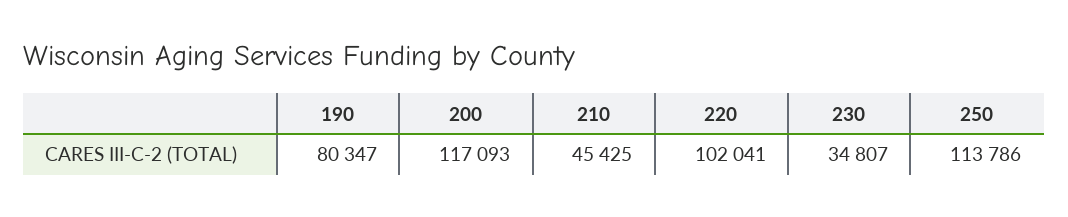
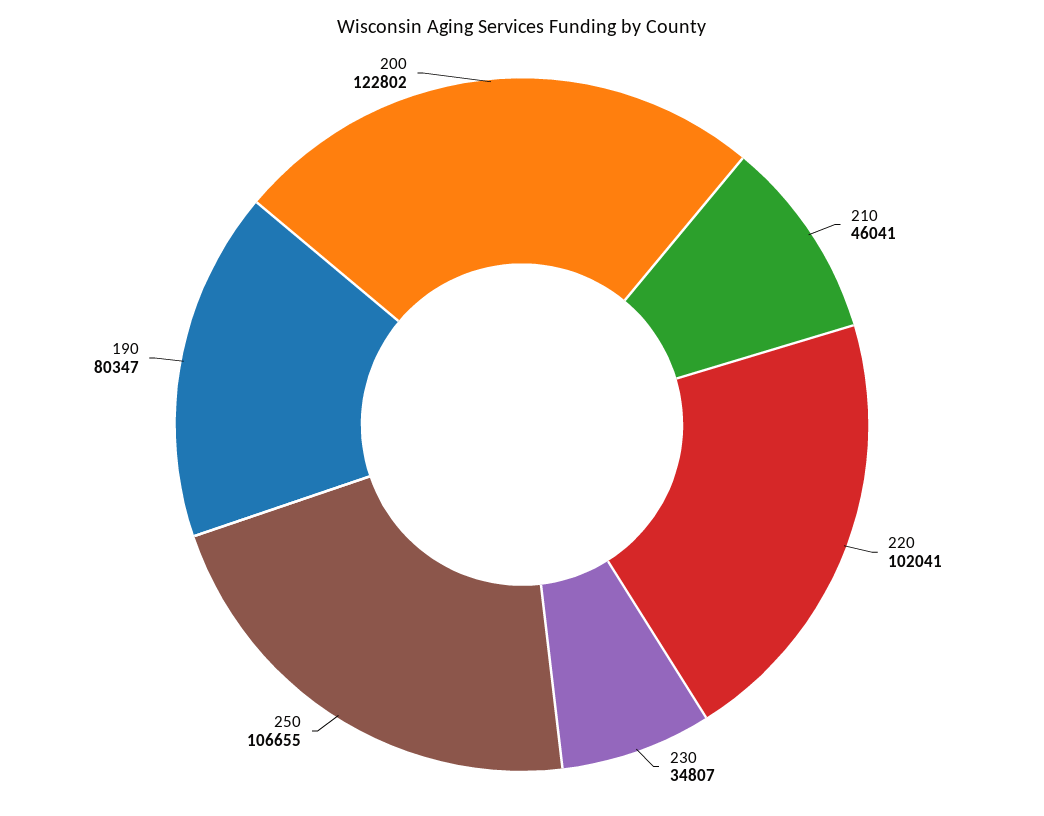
200: 117093 -> 122802
210: 45425 -> 46041
250: 113786 -> 106655

